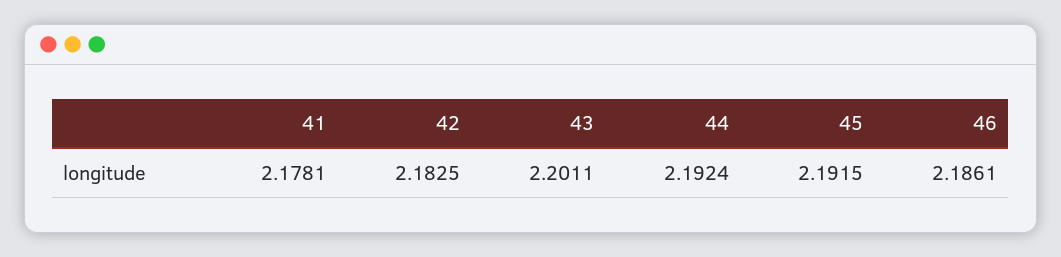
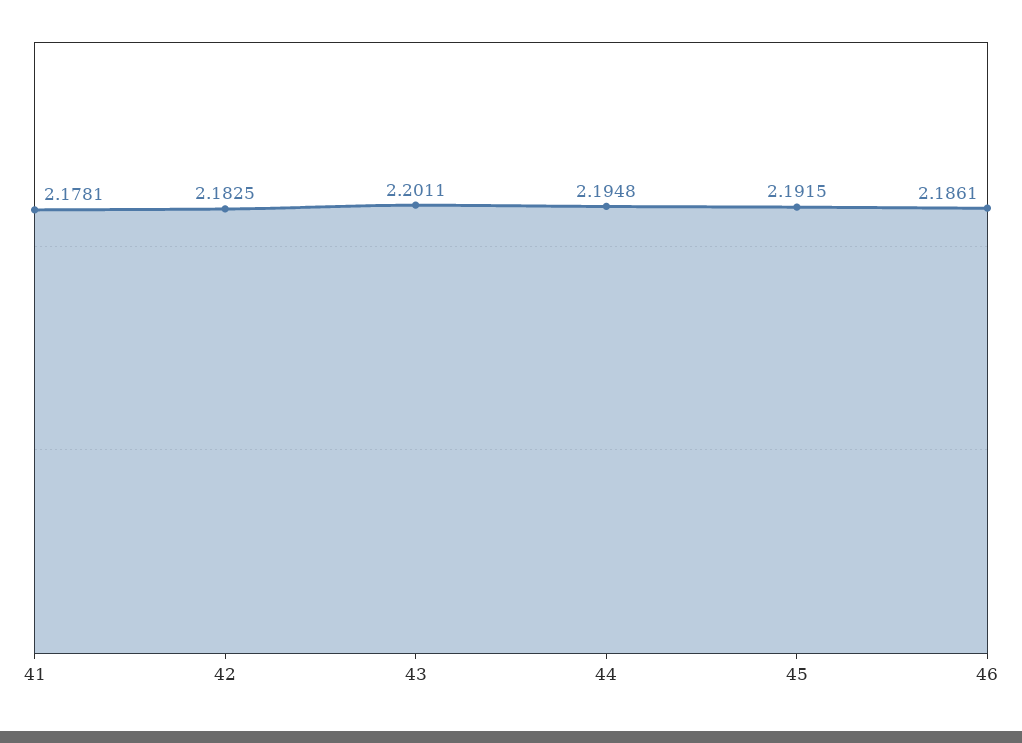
44: 2.1924 -> 2.1948

